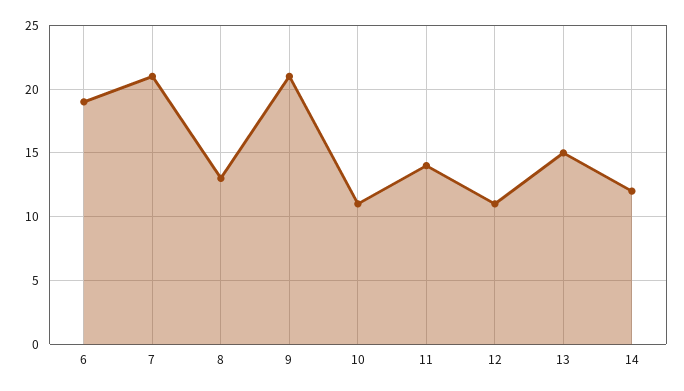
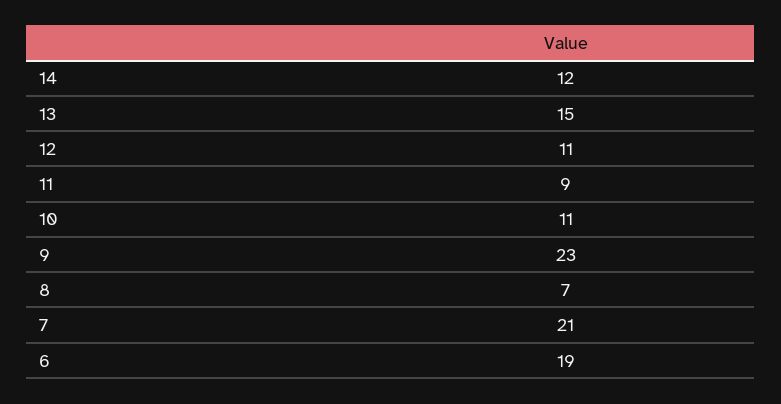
8: 13 -> 7
9: 21 -> 23
11: 14 -> 9

